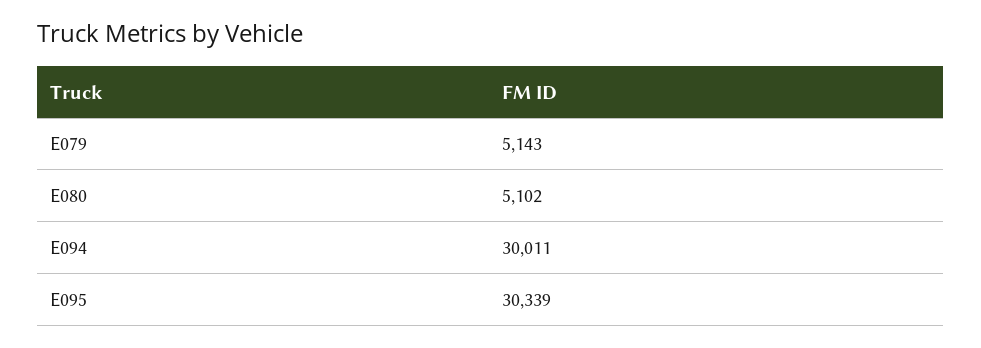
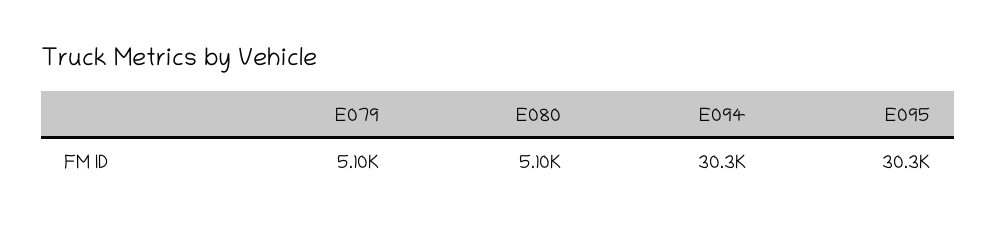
E079: 5143 -> 5100
E094: 30011 -> 30300

